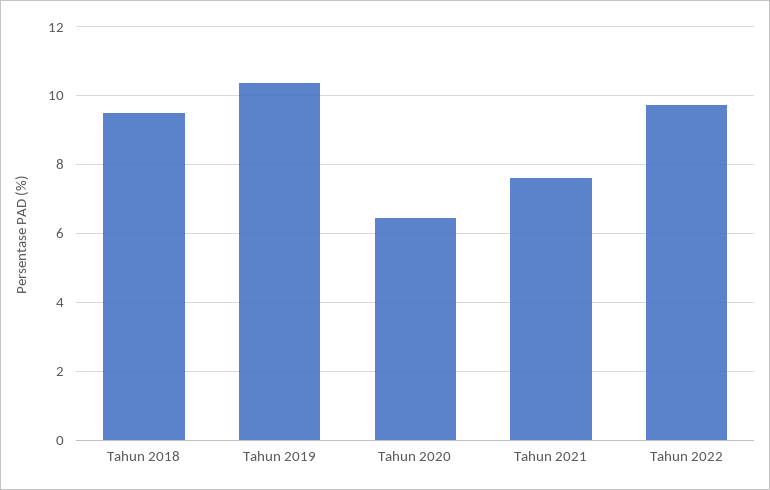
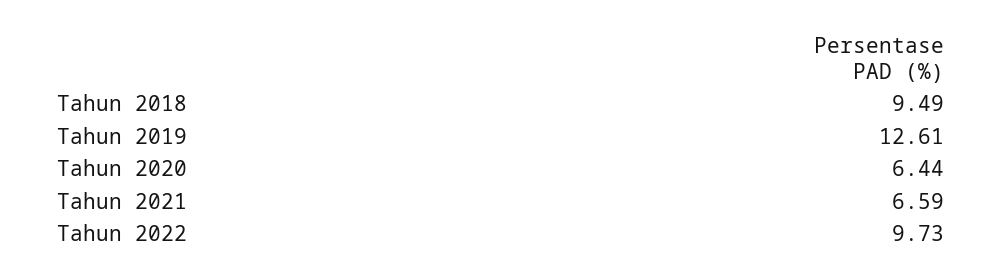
Tahun 2019: 10.4 -> 12.61
Tahun 2021: 7.6 -> 6.59

